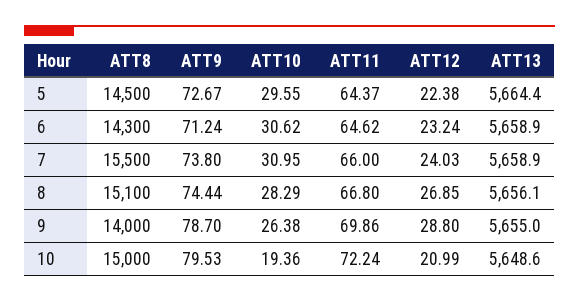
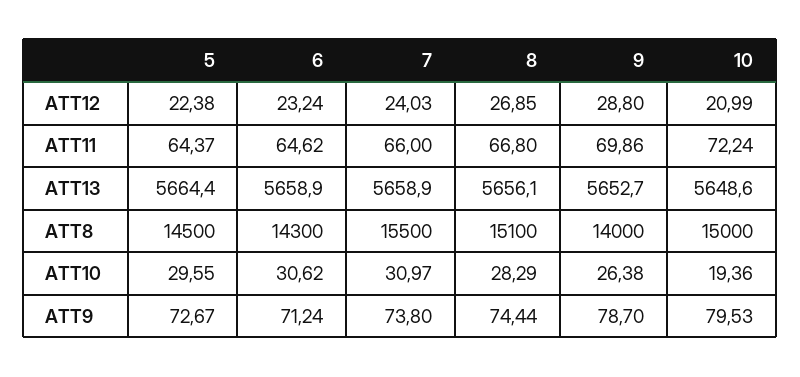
ATT10, 7: 30.95 -> 30.97
ATT13, 9: 5655 -> 5652.7

